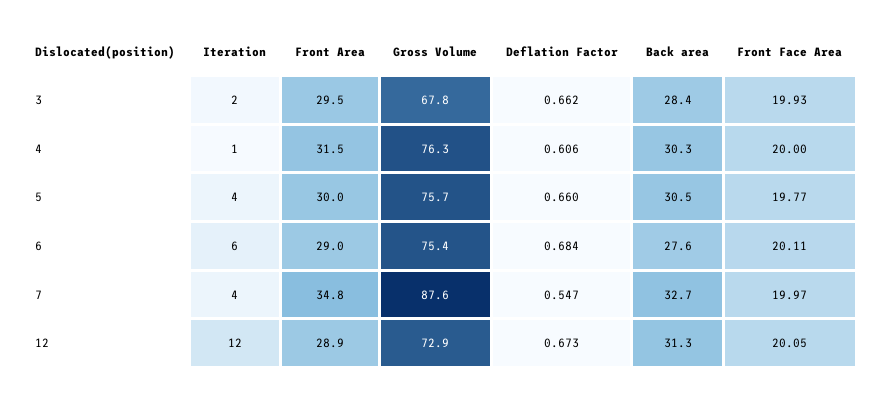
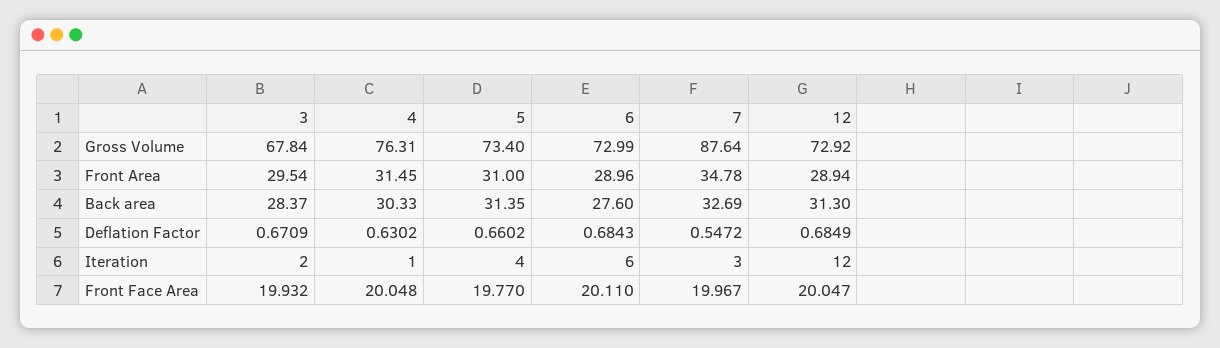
Deflation Factor, 3: 0.662 -> 0.6709
Deflation Factor, 4: 0.606 -> 0.6302
Front Face Area, 4: 20 -> 20.048
Front Area, 5: 30 -> 31
Gross Volume, 5: 75.7 -> 73.4
Back area, 5: 30.5 -> 31.35
Gross Volume, 6: 75.4 -> 72.99
Iteration, 7: 4 -> 3
Deflation Factor, 12: 0.673 -> 0.6849

